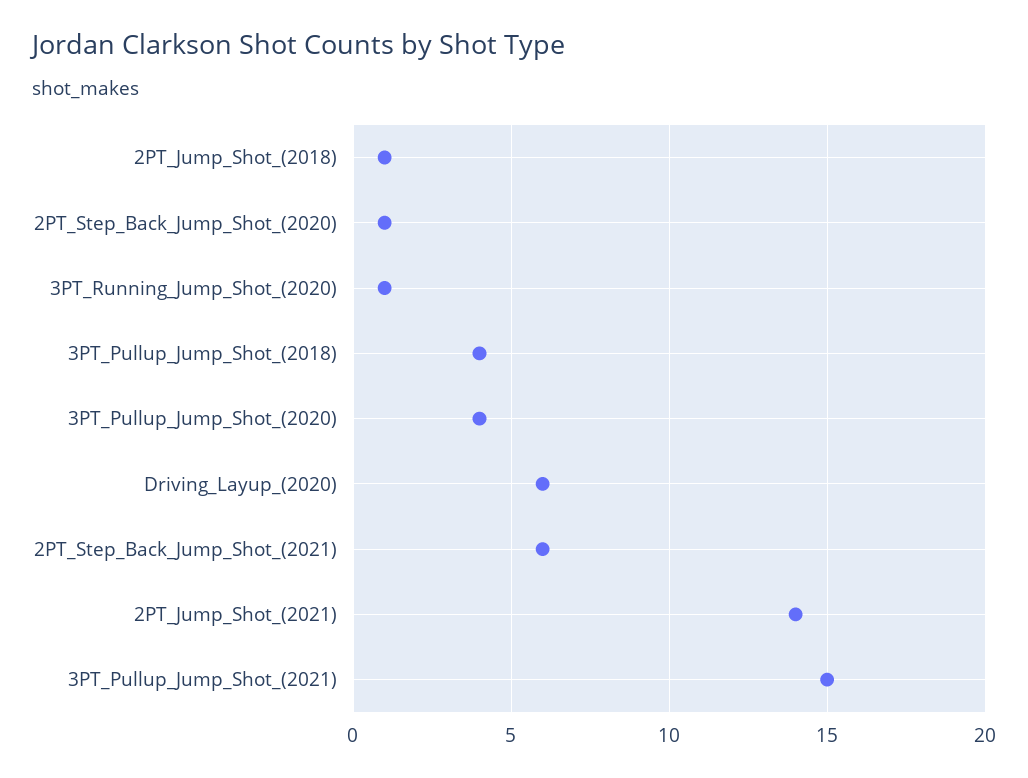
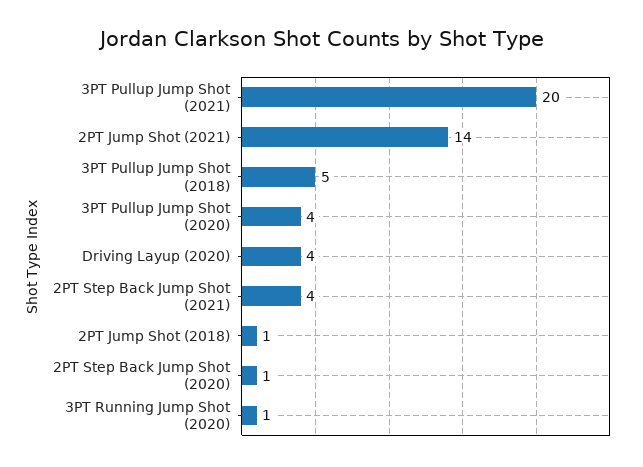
3PT_Pullup_Jump_Shot_(2018): 4 -> 5
Driving_Layup_(2020): 6 -> 4
2PT_Step_Back_Jump_Shot_(2021): 6 -> 4
3PT_Pullup_Jump_Shot_(2021): 15 -> 20

